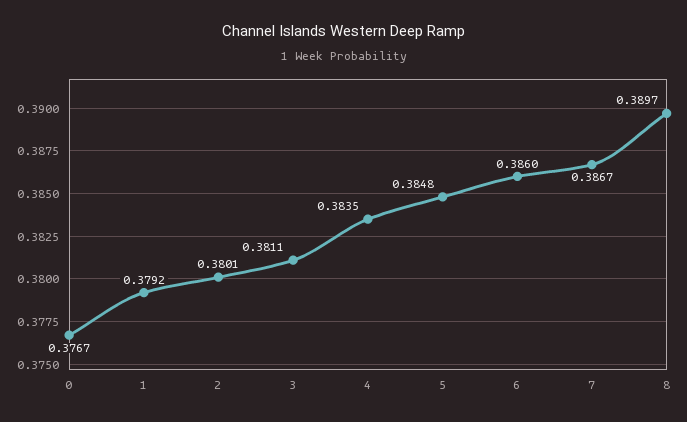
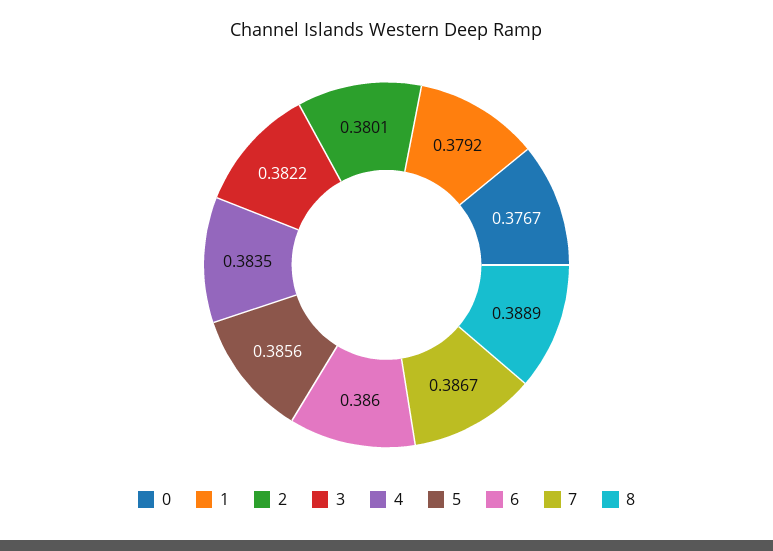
3: 0.3811 -> 0.3822
5: 0.3848 -> 0.3856
8: 0.3897 -> 0.3889

